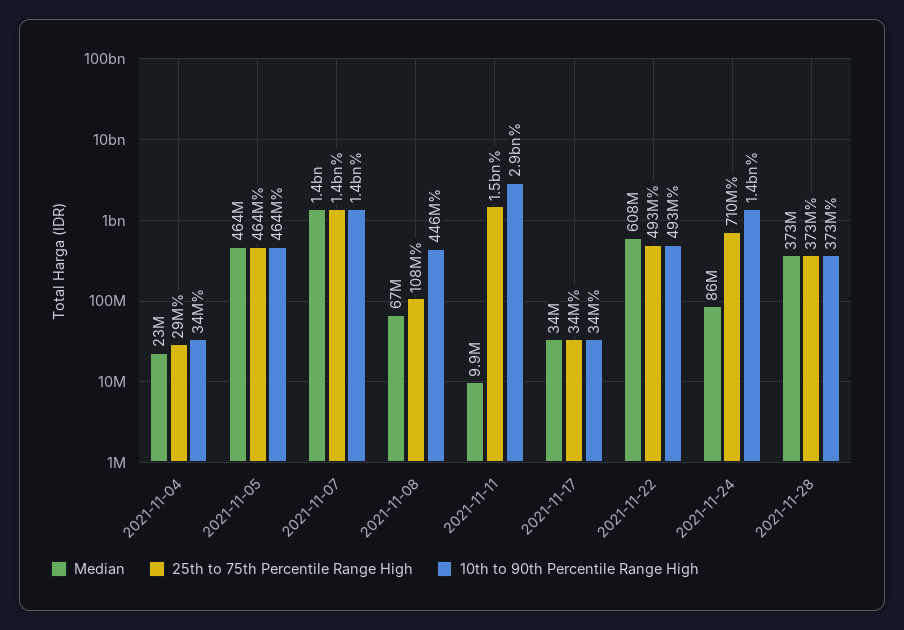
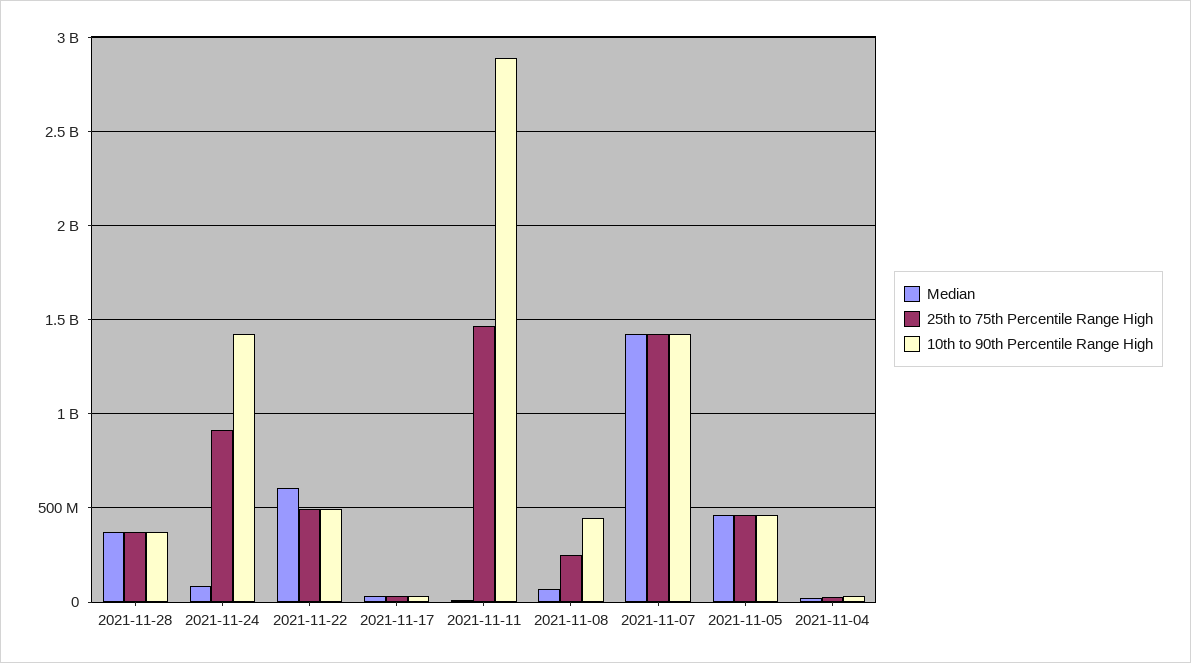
25th to 75th Percentile Range High, 2021-11-08: 108000000 -> 250000000
25th to 75th Percentile Range High, 2021-11-24: 710000000 -> 900000000

